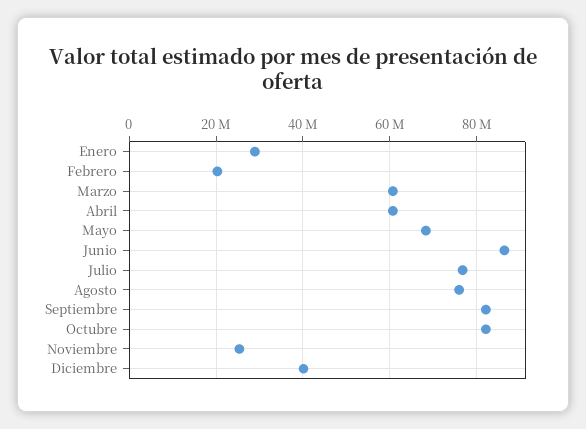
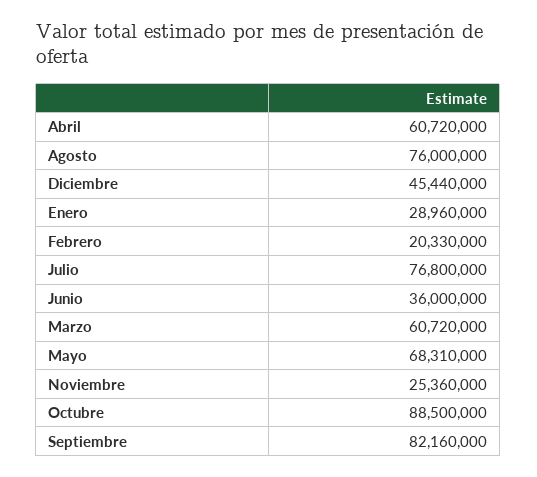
Junio: 86000000 -> 36000000
Octubre: 82000000 -> 88500000
Diciembre: 40000000 -> 45440000

